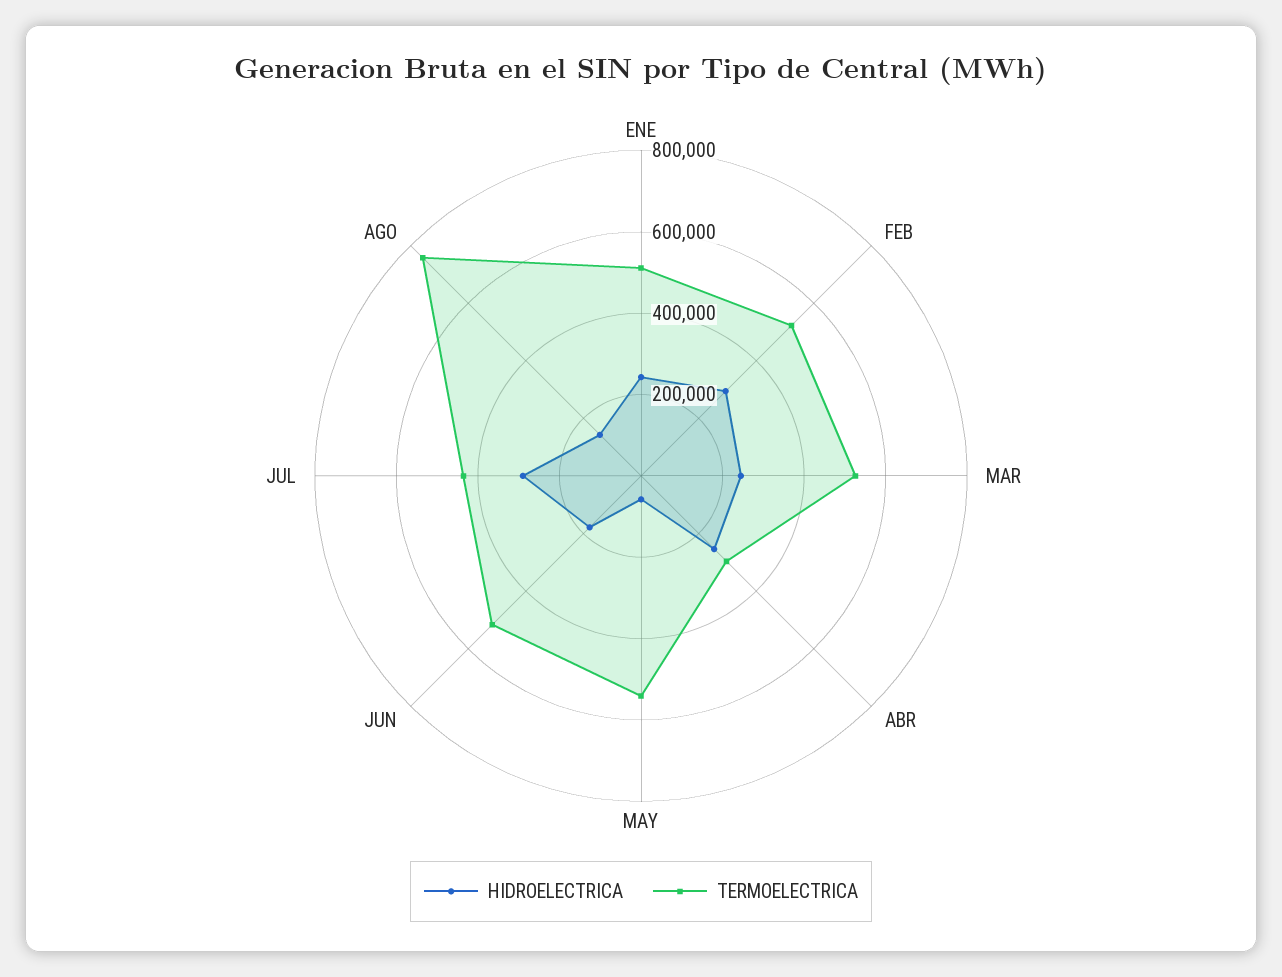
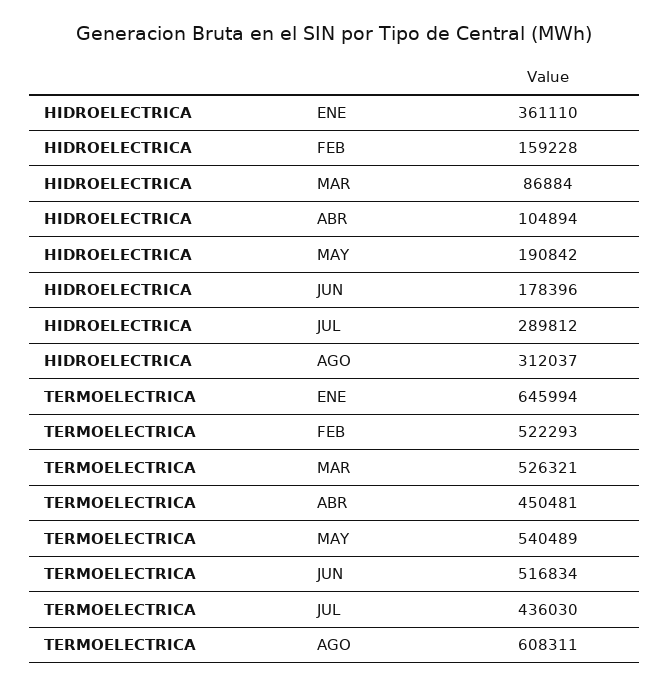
HIDROELECTRICA, ENE: 250000 -> 361110
TERMOELECTRICA, ENE: 500000 -> 645994
HIDROELECTRICA, FEB: 300000 -> 159228
HIDROELECTRICA, MAR: 250000 -> 86884
HIDROELECTRICA, ABR: 250000 -> 104894
TERMOELECTRICA, ABR: 300000 -> 450481
HIDROELECTRICA, MAY: 50000 -> 190842
HIDROELECTRICA, AGO: 150000 -> 312037
TERMOELECTRICA, AGO: 750000 -> 608311

